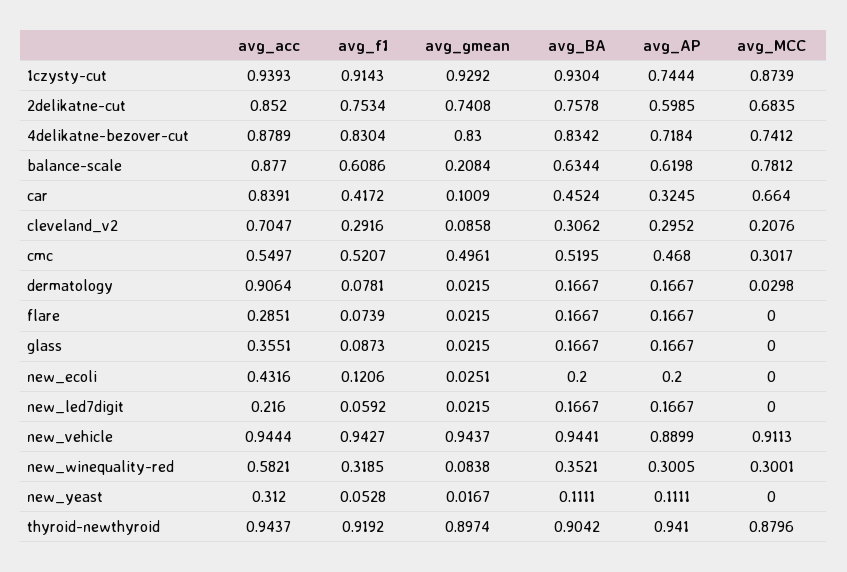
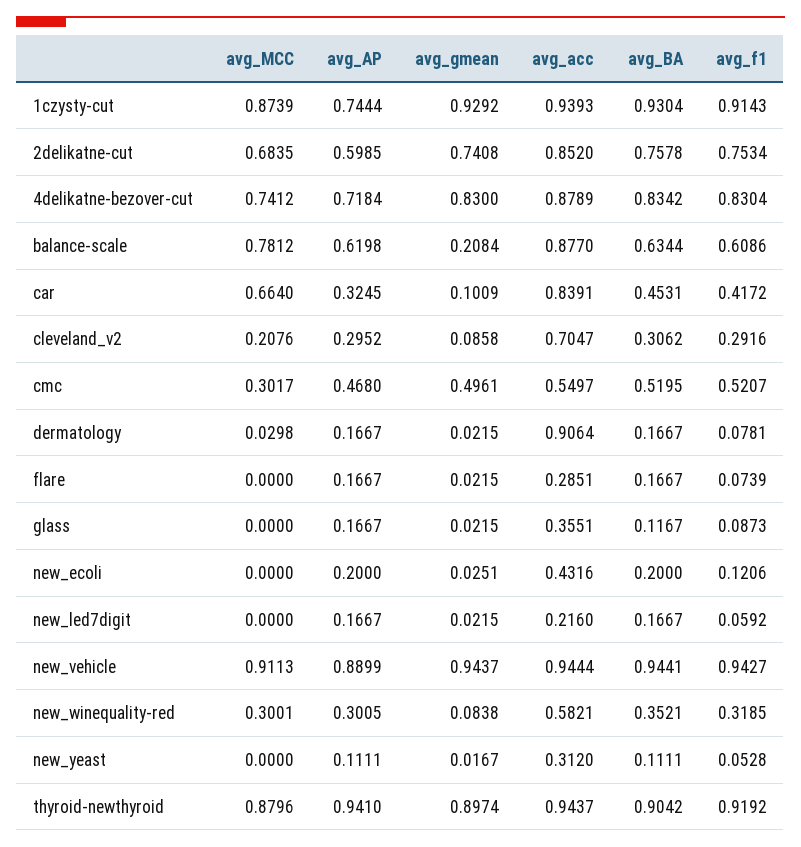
avg_BA, car: 0.4524 -> 0.4531
avg_BA, glass: 0.1667 -> 0.1167

